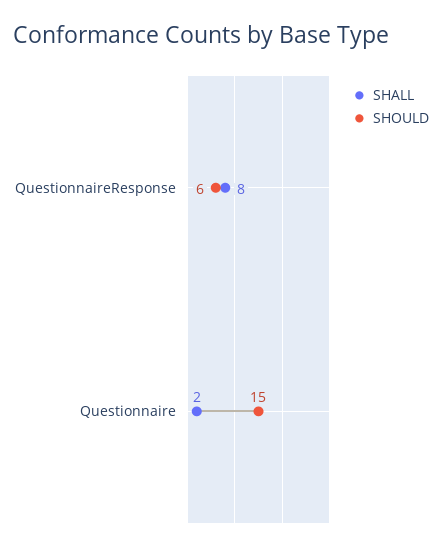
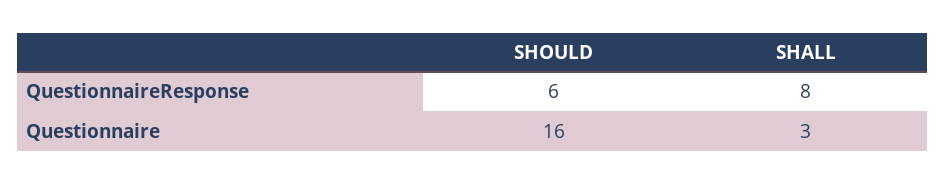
SHALL, Questionnaire: 2 -> 3
SHOULD, Questionnaire: 15 -> 16

